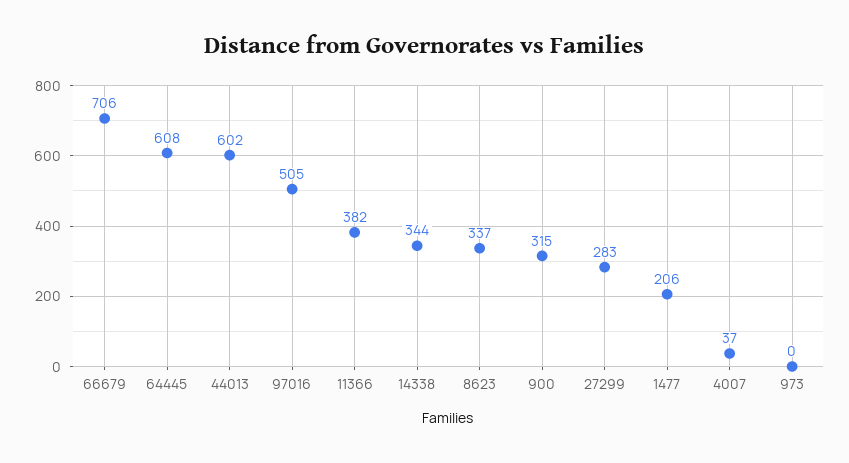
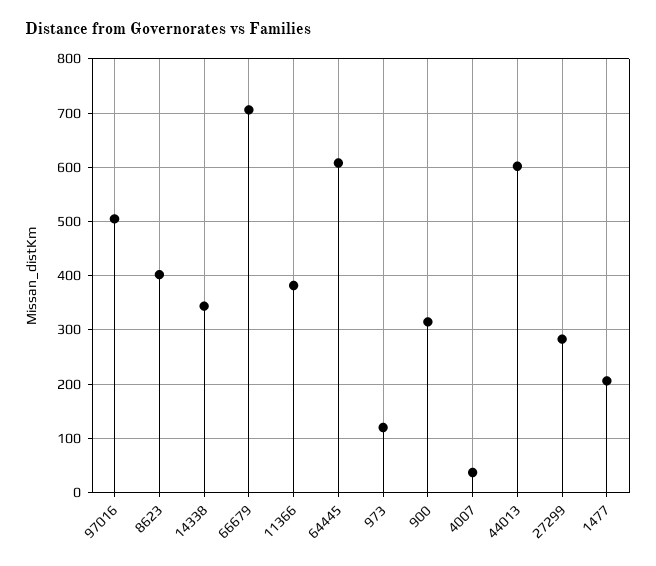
8623: 337 -> 400
973: 0 -> 120

